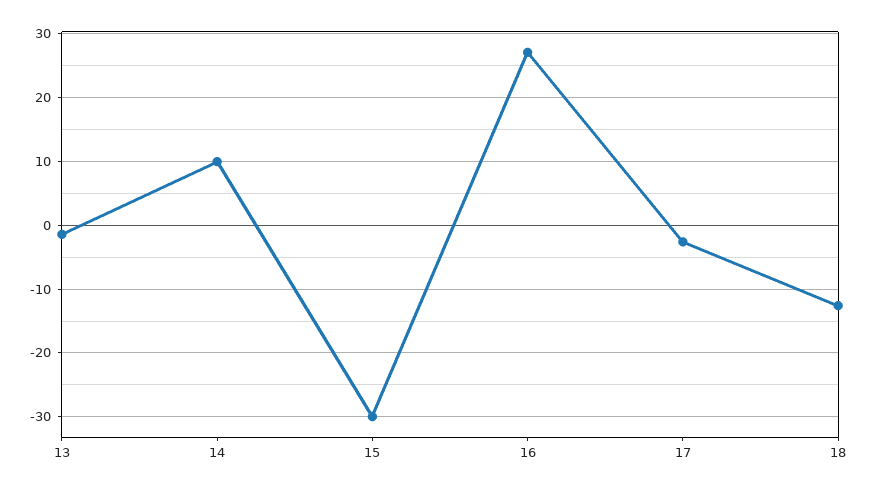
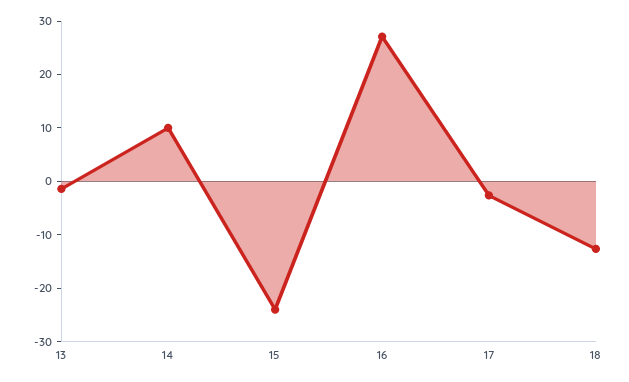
15: -30 -> -24

